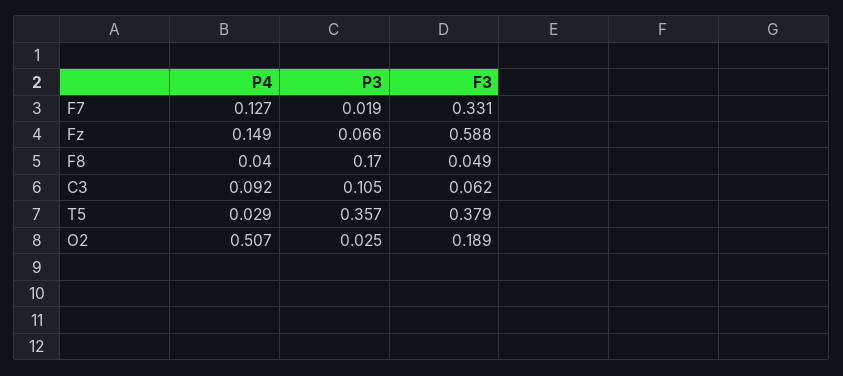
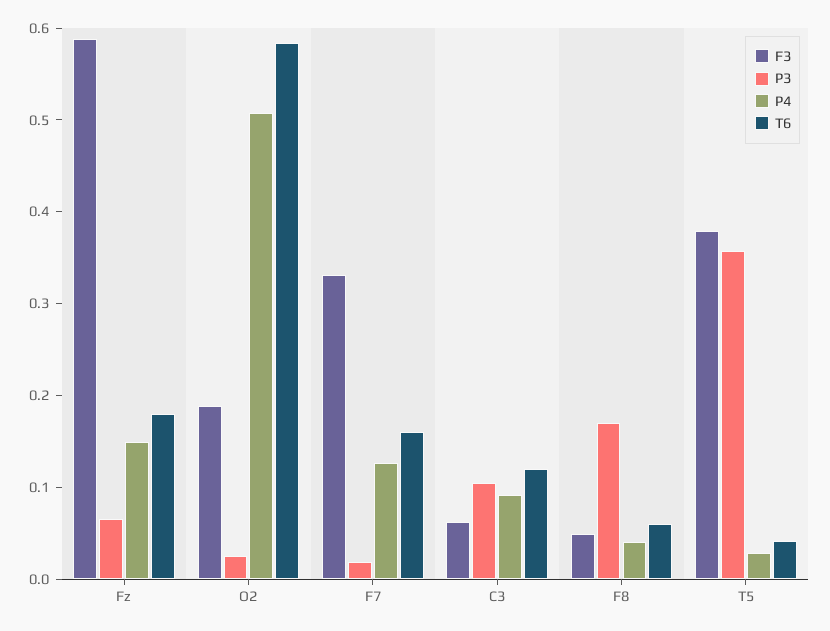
T6, Fz: none -> 0.18
T6, O2: none -> 0.58
T6, F7: none -> 0.16
T6, C3: none -> 0.12
T6, F8: none -> 0.06
T6, T5: none -> 0.04

